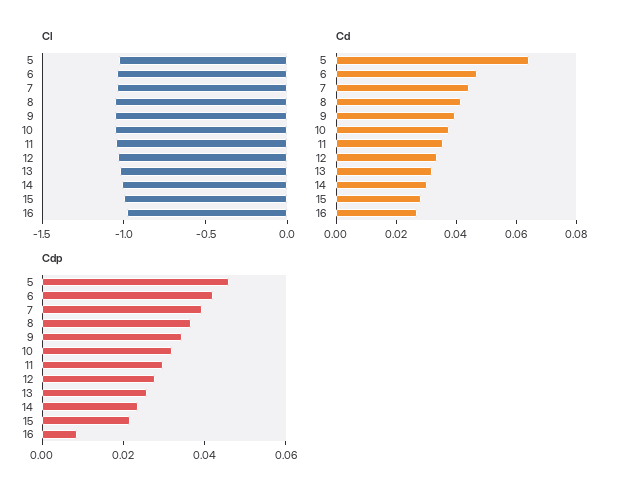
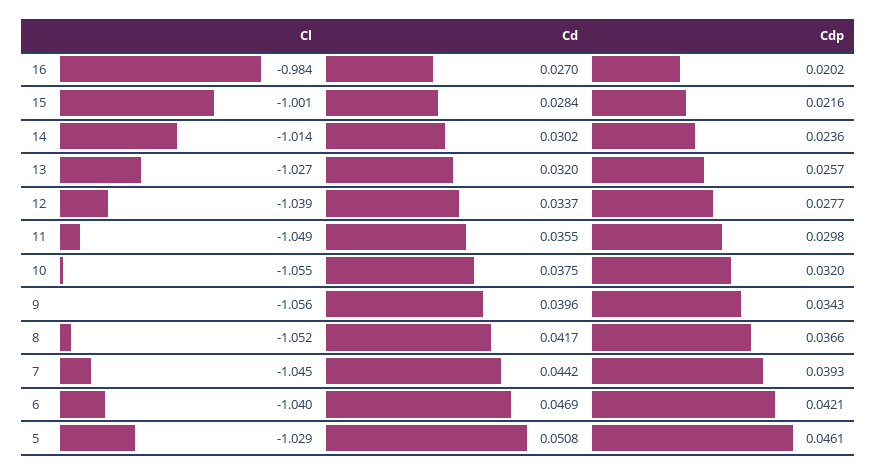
Cd, 5: 0.065 -> 0.0508
Cdp, 16: 0.01 -> 0.0202

